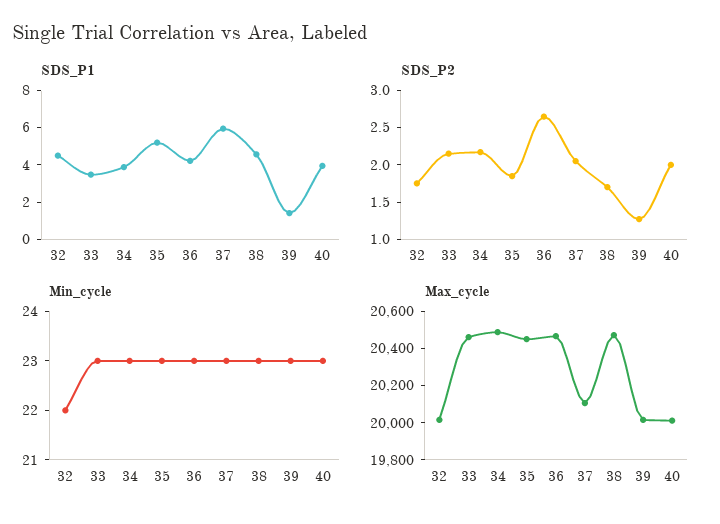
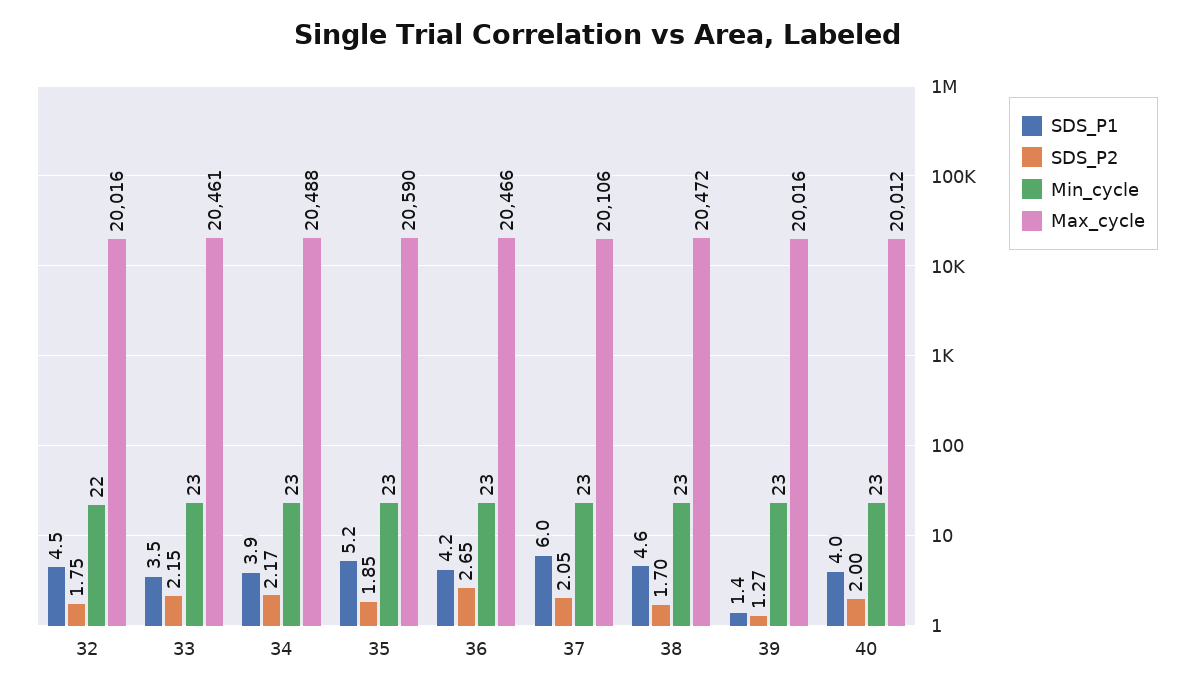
Max_cycle, 35: 20450 -> 20590

